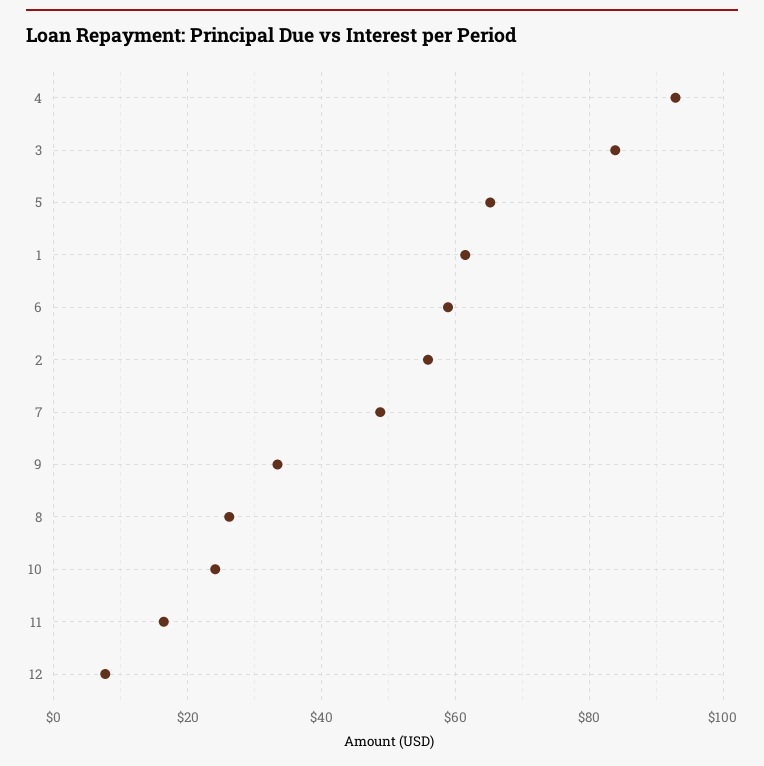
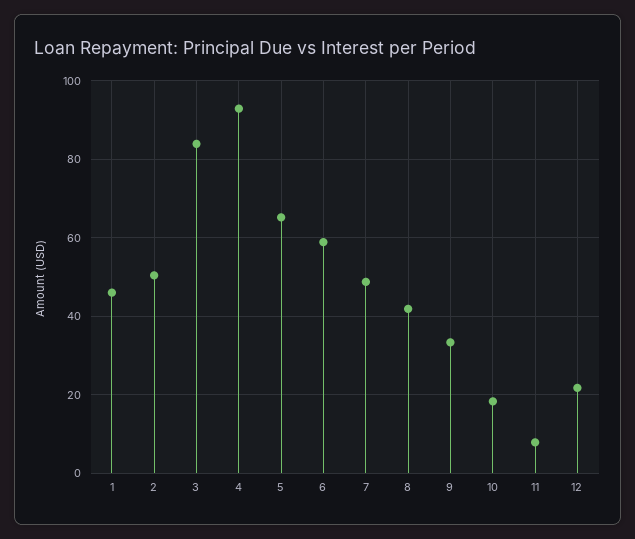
1: 62 -> 46
2: 56 -> 50
8: 26 -> 42
10: 24 -> 18
11: 16 -> 8
12: 8 -> 22

